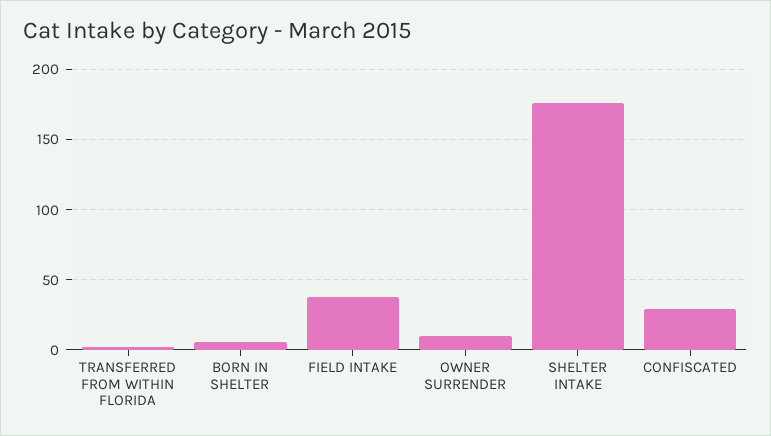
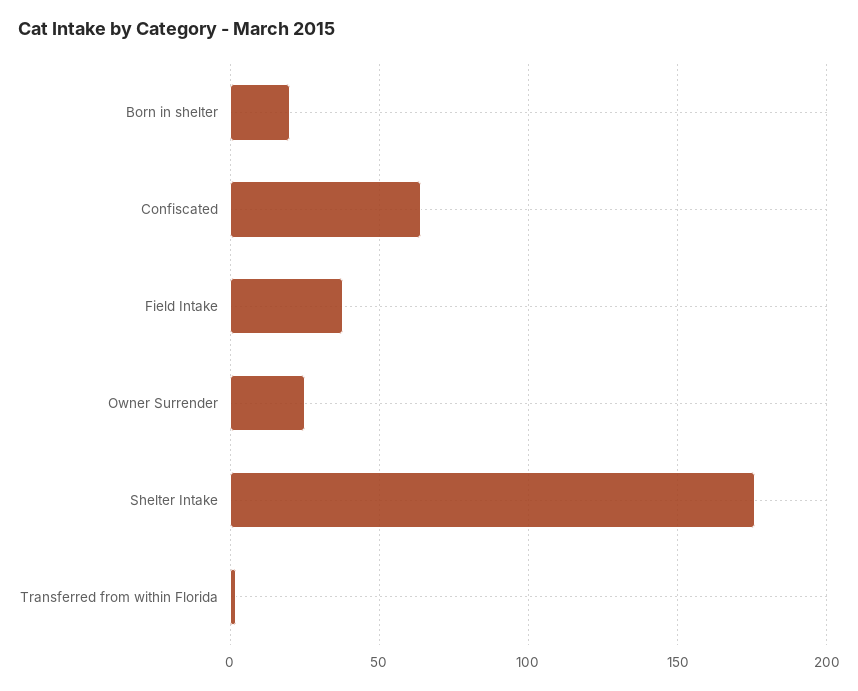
BORN IN SHELTER: 5 -> 20
OWNER SURRENDER: 10 -> 25
CONFISCATED: 30 -> 65

